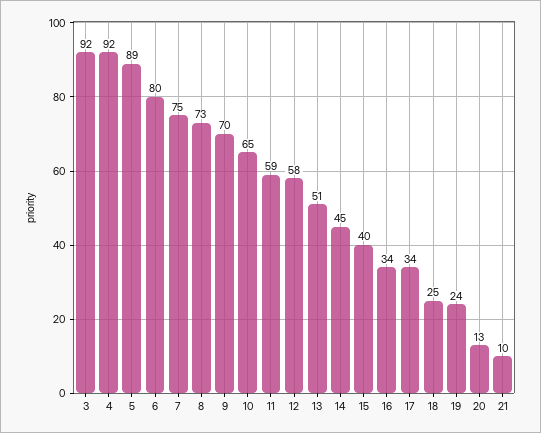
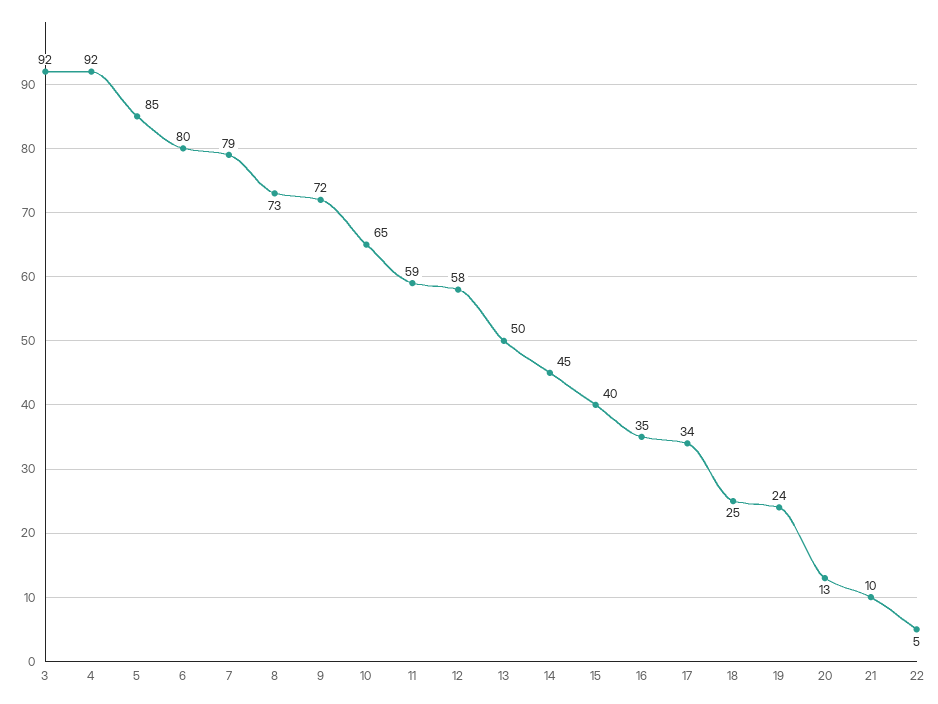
5: 89 -> 85
7: 75 -> 79
9: 70 -> 72
13: 51 -> 50
16: 34 -> 35
22: none -> 5

